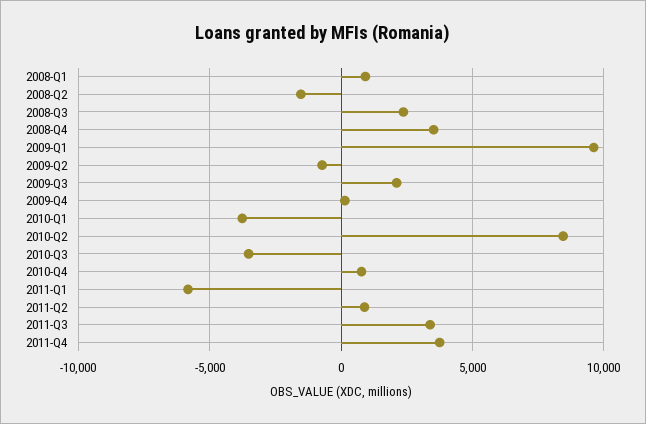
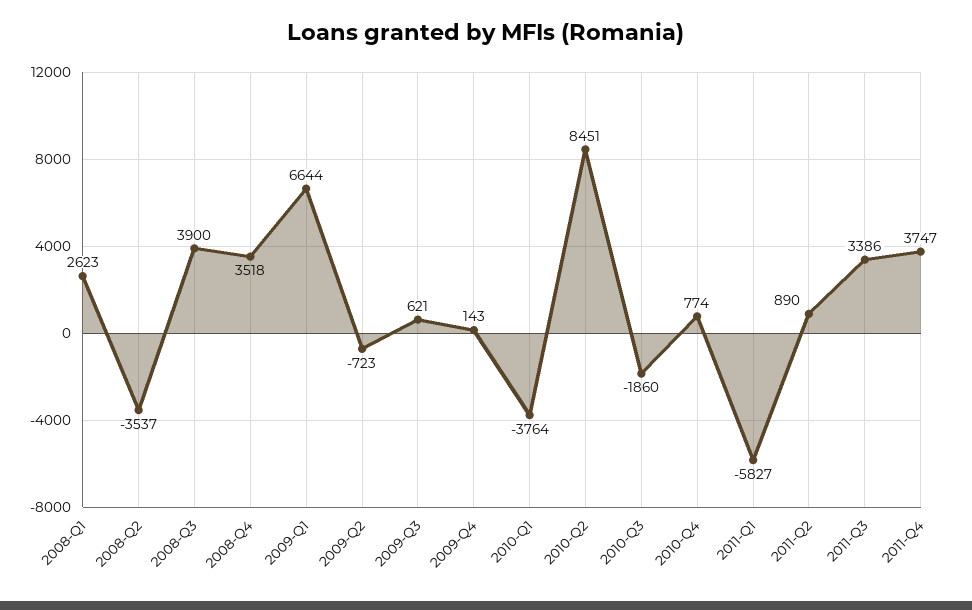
2008-Q1: 1000 -> 2623
2008-Q2: -1500 -> -3537
2008-Q3: 2500 -> 3900
2009-Q1: 9500 -> 6644
2009-Q3: 2000 -> 621
2010-Q3: -3500 -> -1860

